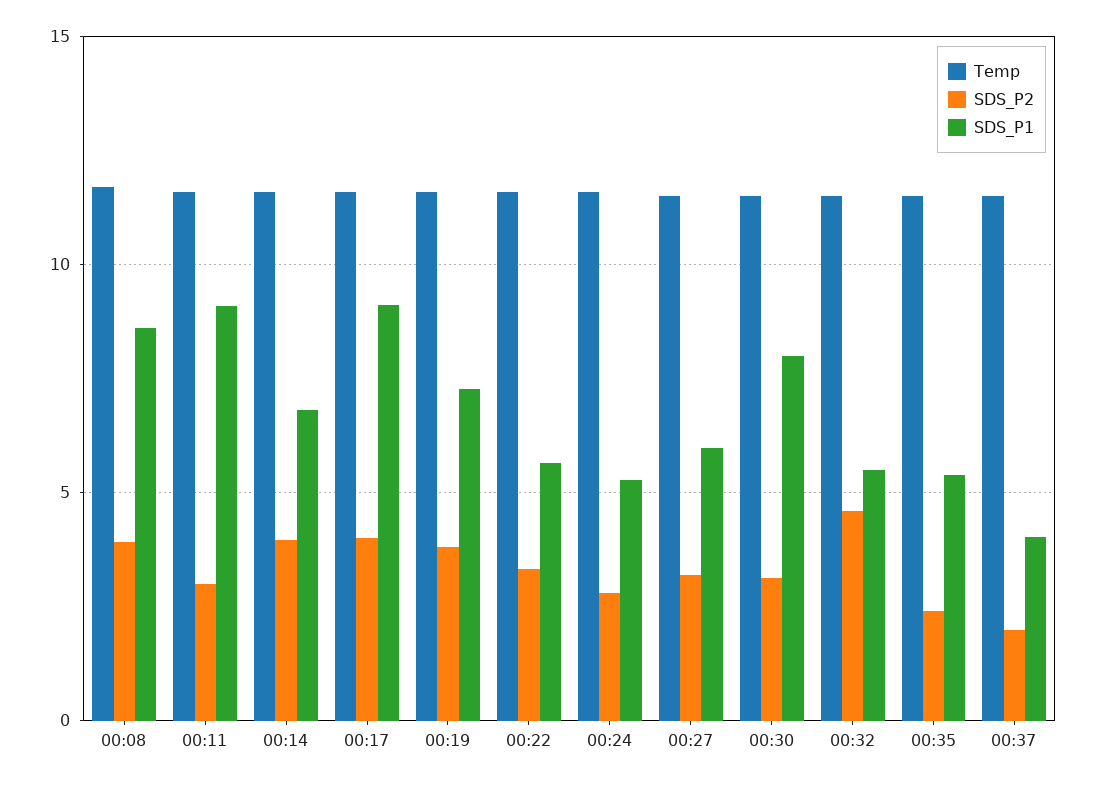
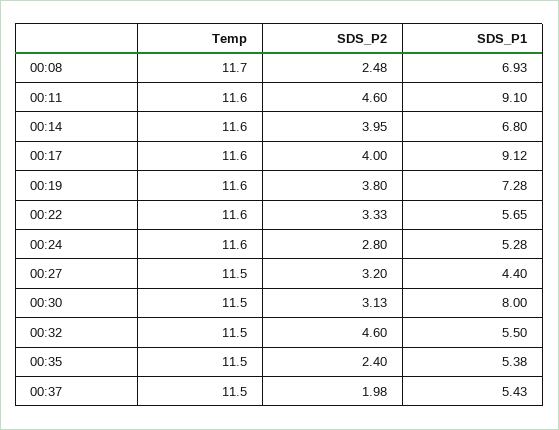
SDS_P2, 00:08: 4 -> 2.48
SDS_P1, 00:08: 8.5 -> 6.93
SDS_P2, 00:11: 3 -> 4.6
SDS_P1, 00:27: 6 -> 4.4
SDS_P1, 00:37: 4 -> 5.43

